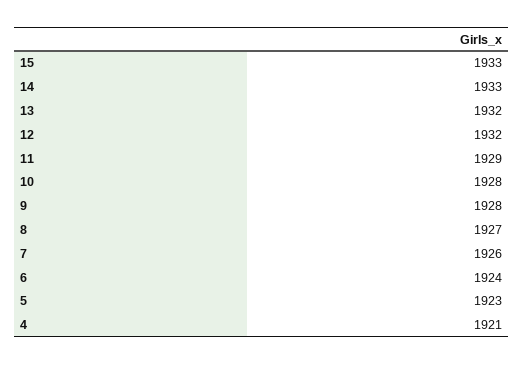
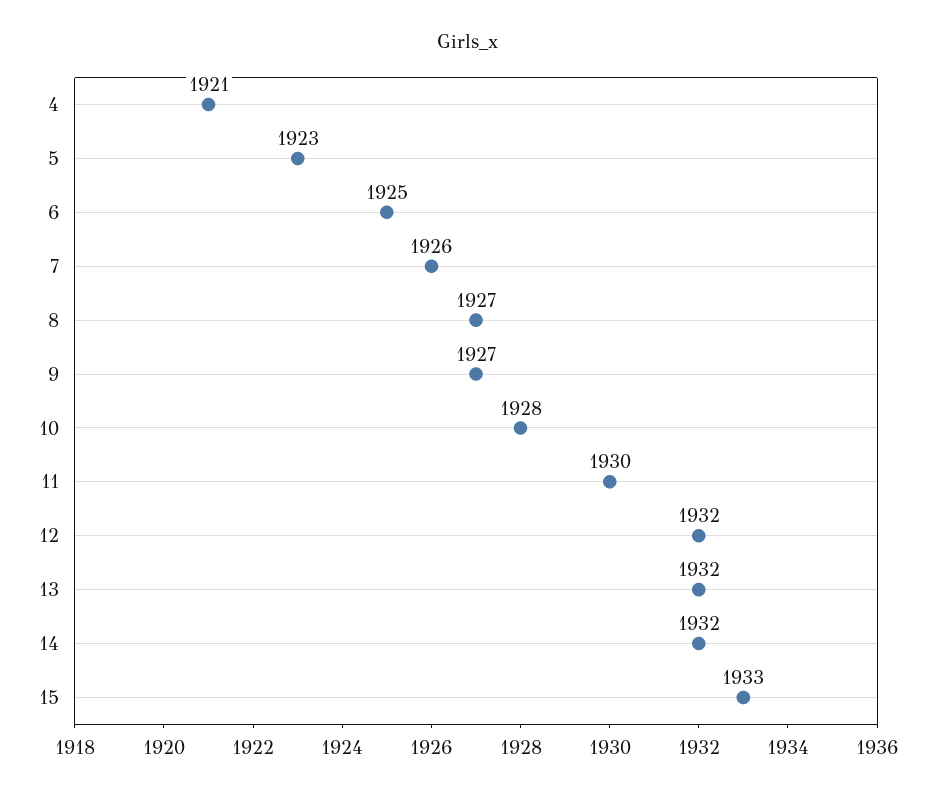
14: 1933 -> 1932
11: 1929 -> 1930
9: 1928 -> 1927
6: 1924 -> 1925

